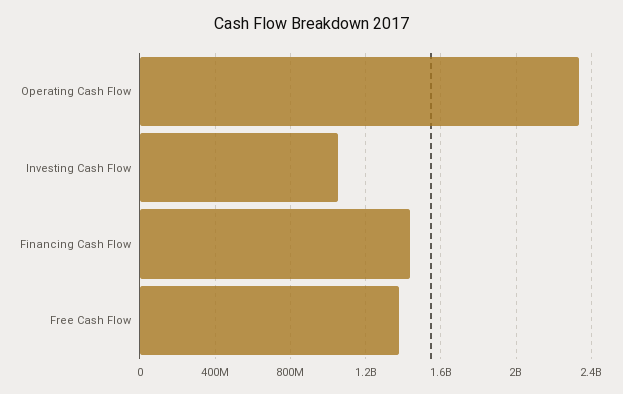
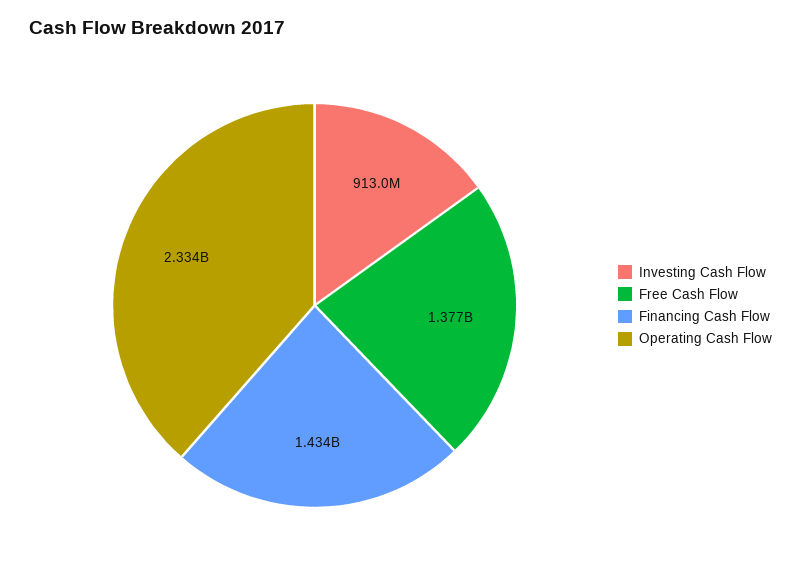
Investing Cash Flow: 1050000000 -> 913000000

